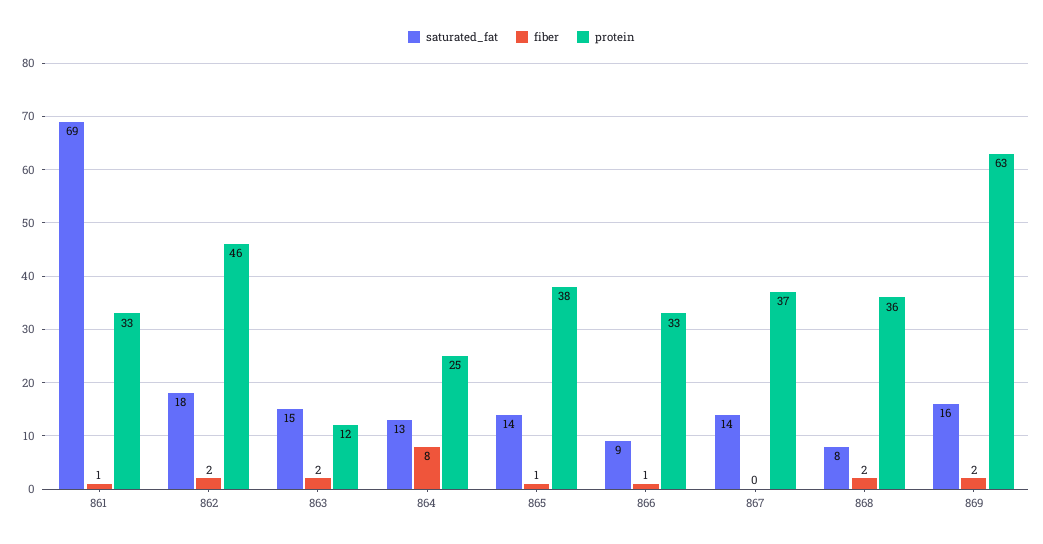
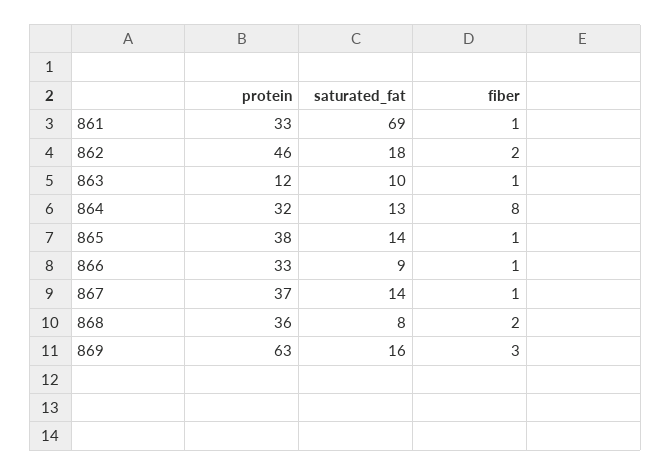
saturated_fat, 863: 15 -> 10
fiber, 863: 2 -> 1
protein, 864: 25 -> 32
fiber, 867: 0 -> 1
fiber, 869: 2 -> 3

